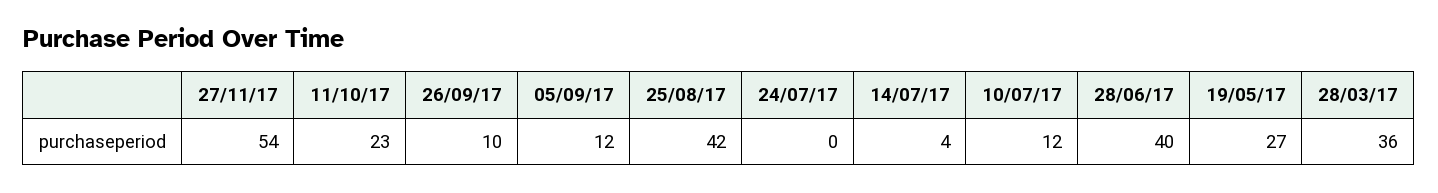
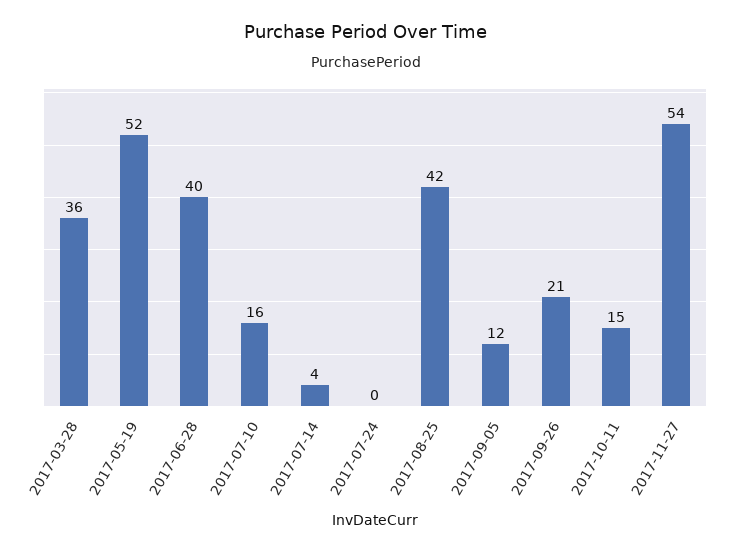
11/10/17: 23 -> 15
26/09/17: 10 -> 21
10/07/17: 12 -> 16
19/05/17: 27 -> 52

